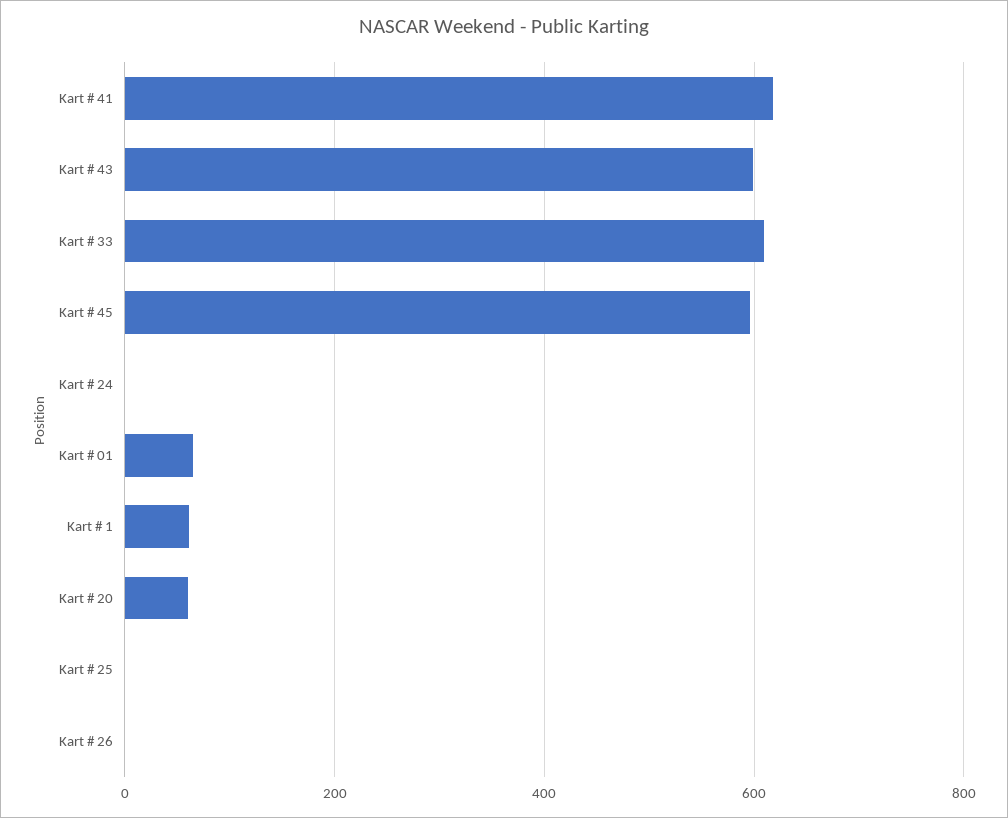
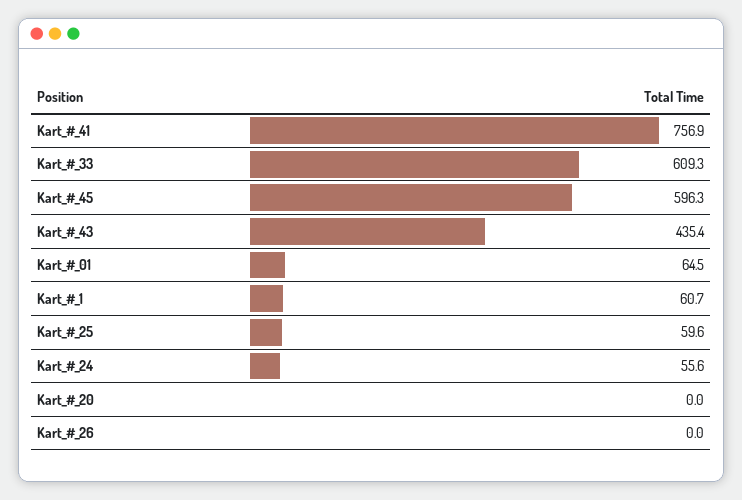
Kart # 41: 620 -> 756.9
Kart # 43: 600 -> 435.4
Kart # 24: 0 -> 55.6
Kart # 20: 60 -> 0
Kart # 25: 0 -> 59.6

